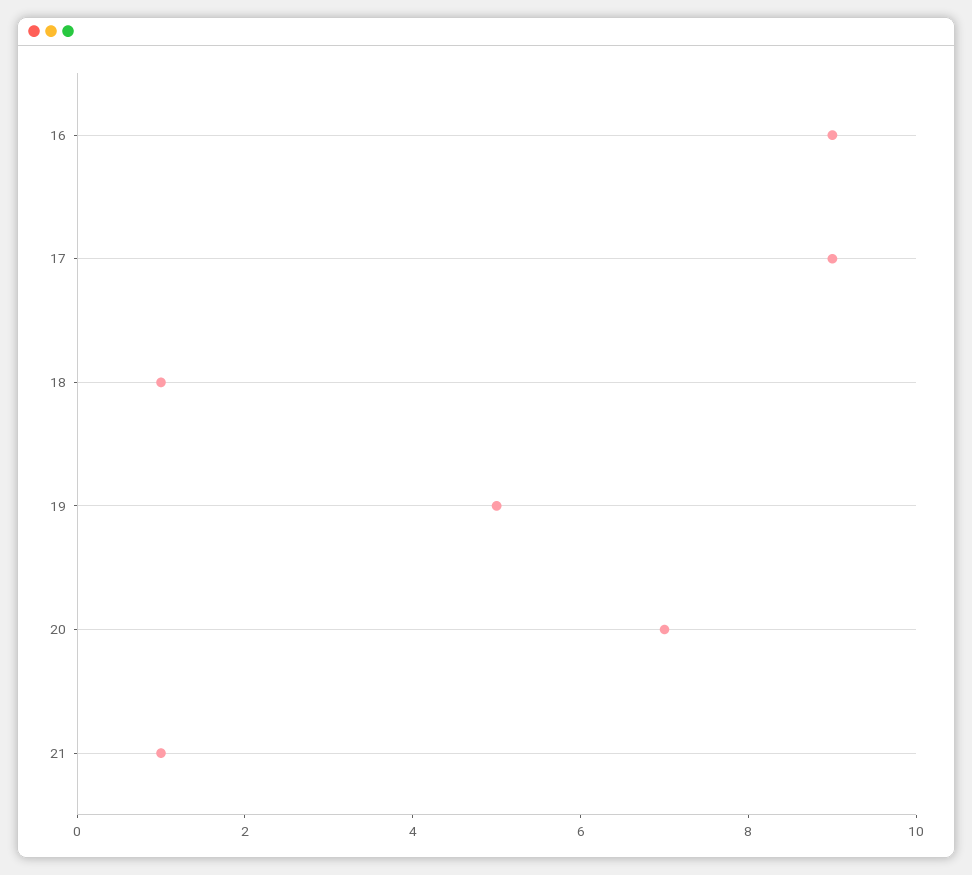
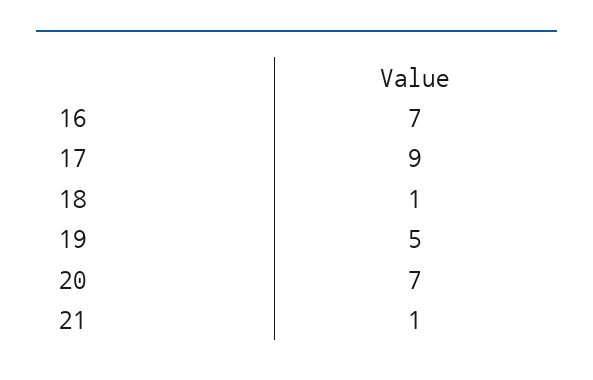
16: 9 -> 7

